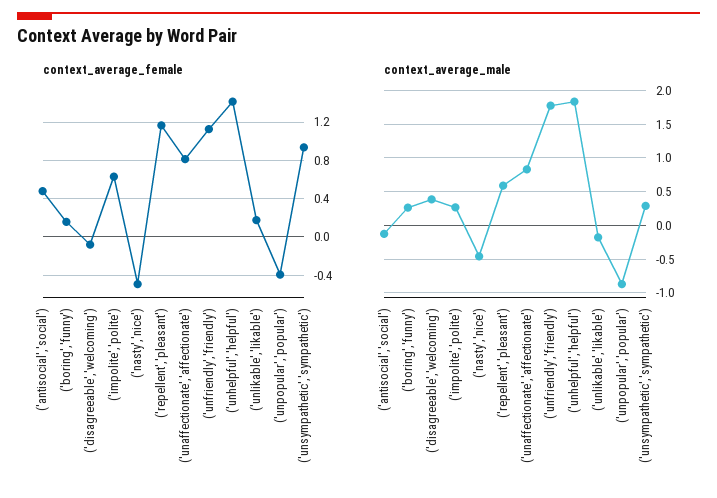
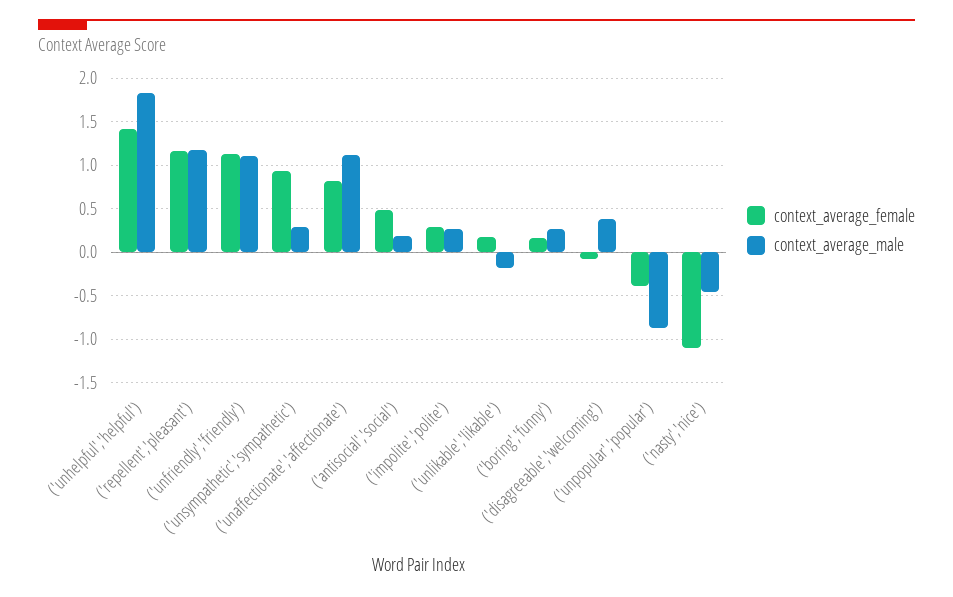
context_average_female, ('impolite','polite'): 0.6 -> 0.3
context_average_female, ('nasty','nice'): -0.5 -> -1.1
context_average_male, ('antisocial','social'): -0.1 -> 0.2
context_average_male, ('repellent','pleasant'): 0.6 -> 1.2
context_average_male, ('unaffectionate','affectionate'): 0.8 -> 1.1
context_average_male, ('unfriendly','friendly'): 1.8 -> 1.1

